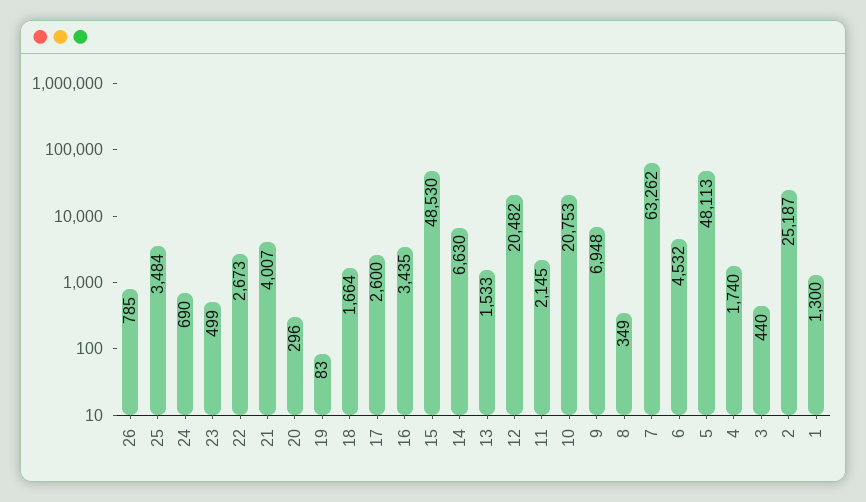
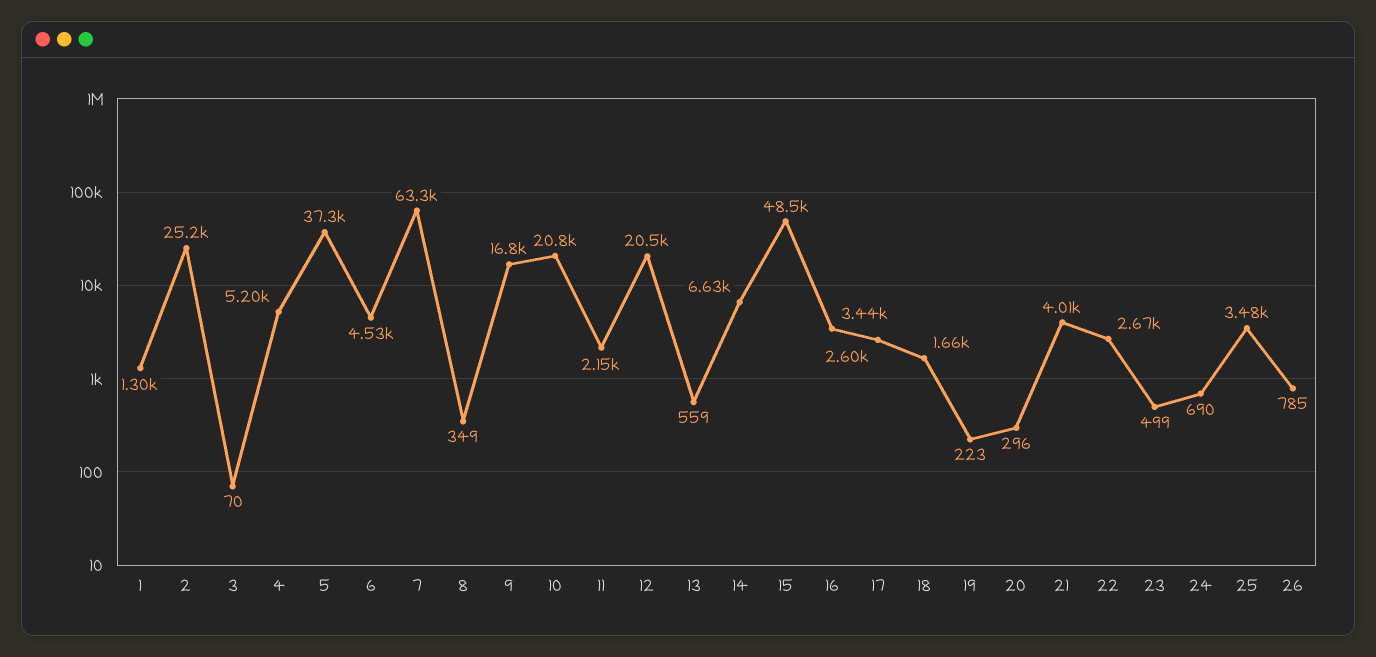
19: 83 -> 223
13: 1533 -> 559
9: 6948 -> 16800
5: 48113 -> 37300
4: 1740 -> 5200
3: 440 -> 70

